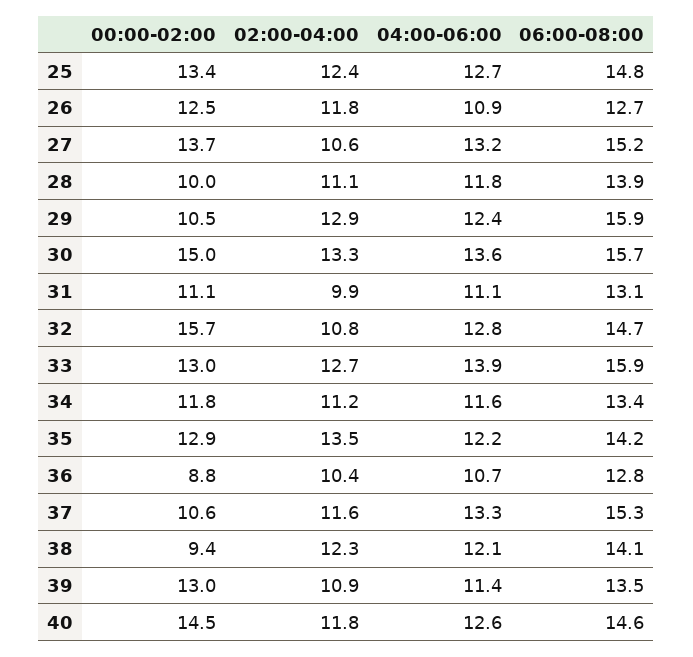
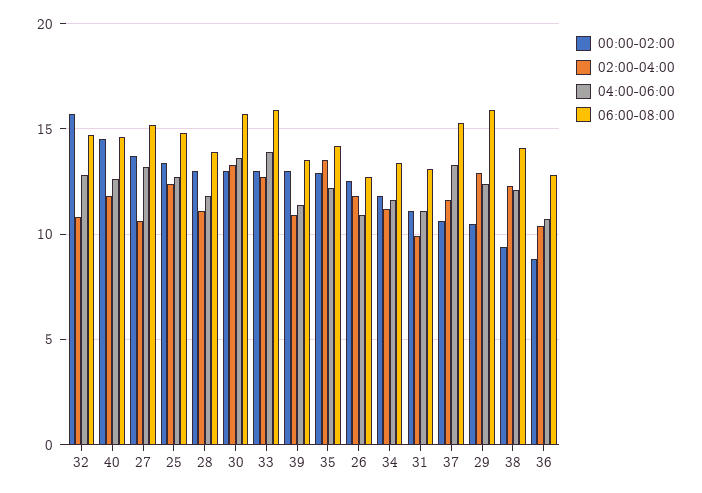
00:00-02:00, 28: 10 -> 13
00:00-02:00, 30: 15 -> 13

